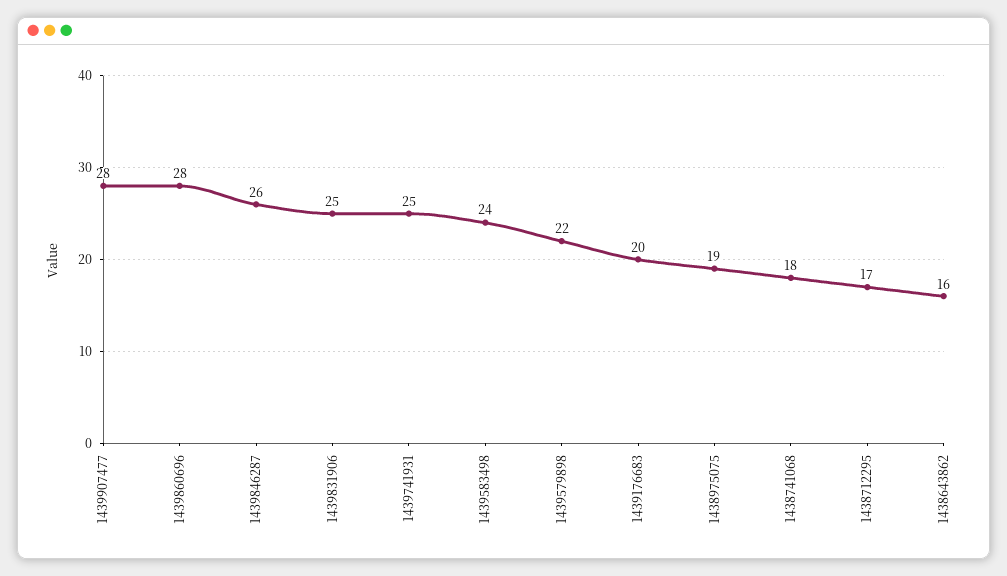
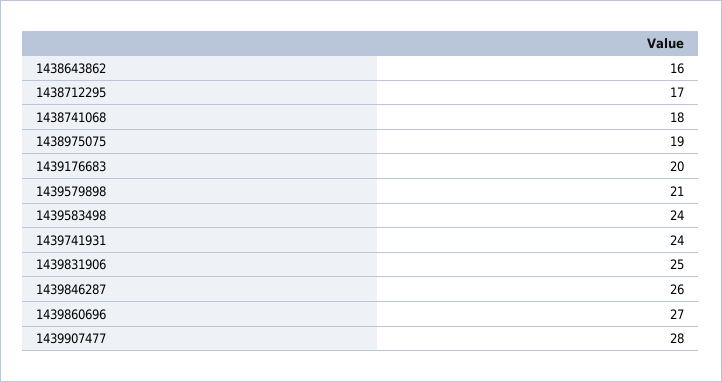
1439860696: 28 -> 27
1439741931: 25 -> 24
1439579898: 22 -> 21

